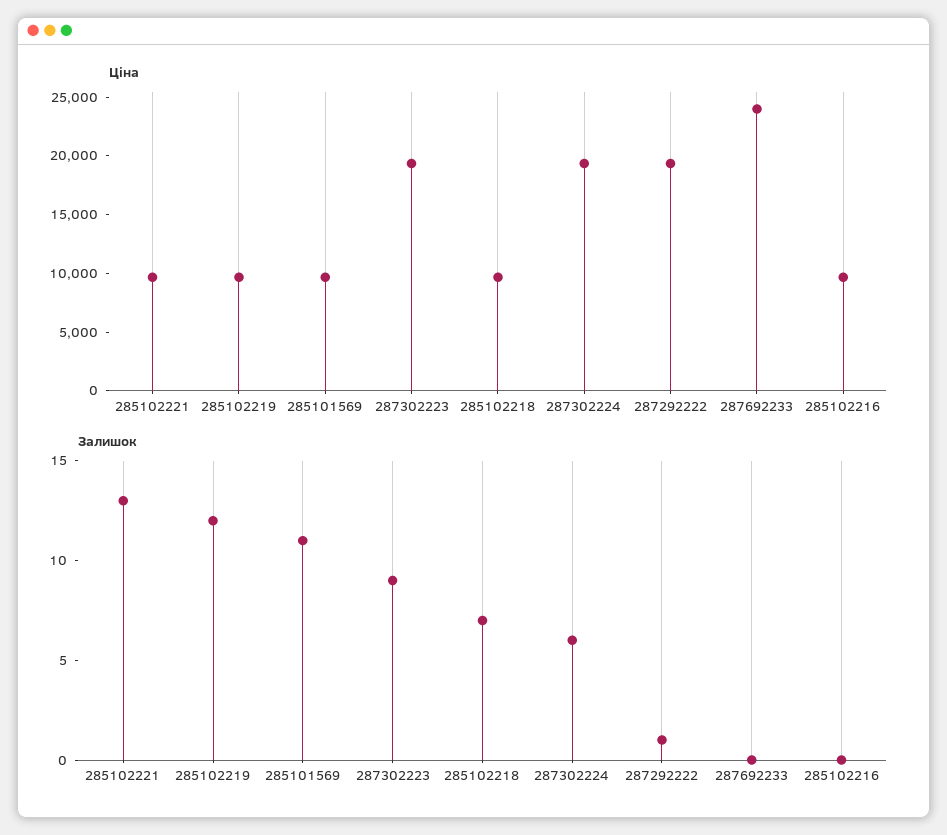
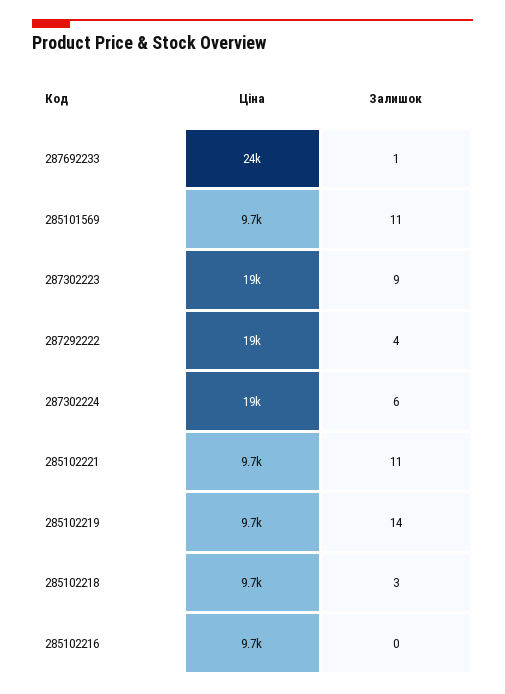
Залишок, 285102221: 13 -> 11
Залишок, 285102219: 12 -> 14
Залишок, 285102218: 7 -> 3
Залишок, 287292222: 1 -> 4
Залишок, 287692233: 0 -> 1

